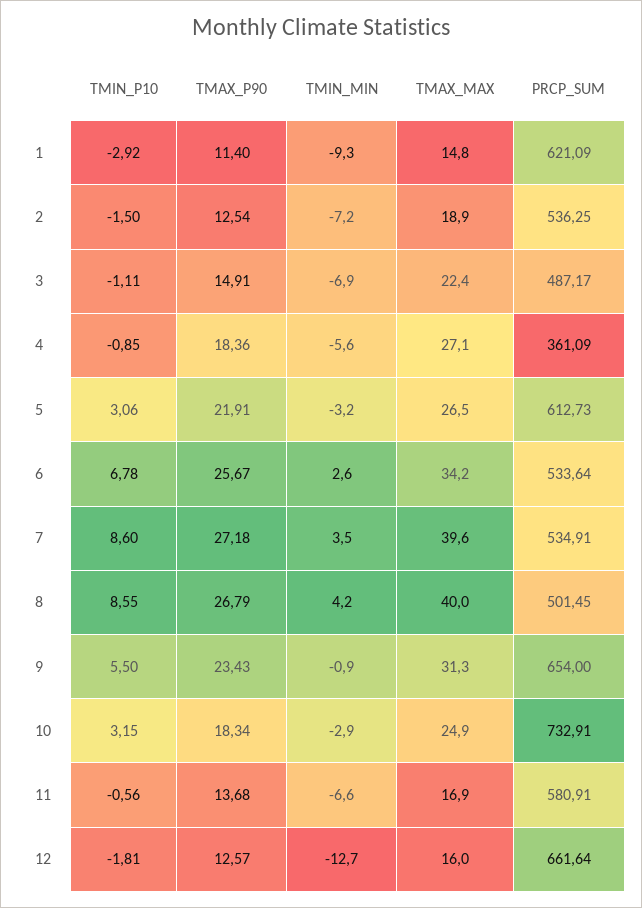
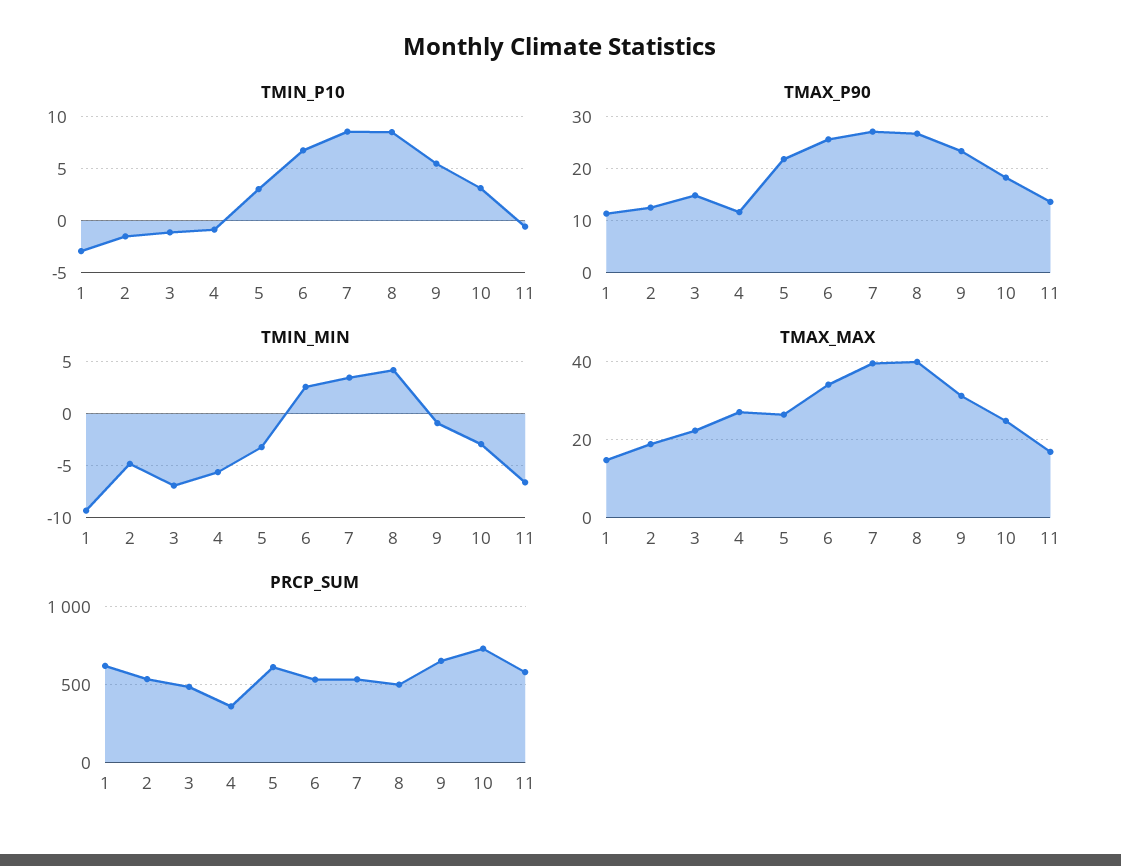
TMIN_MIN, 2: -7.2 -> -5
TMAX_P90, 4: 18.36 -> 12
TMIN_P10, 12: -1.81 -> none
TMAX_P90, 12: 12.57 -> none
TMIN_MIN, 12: -12.7 -> none
TMAX_MAX, 12: 16 -> none
PRCP_SUM, 12: 661.64 -> none

